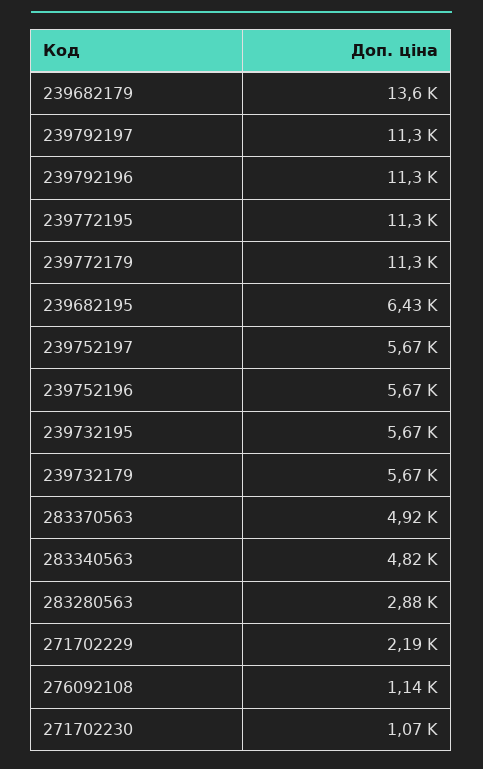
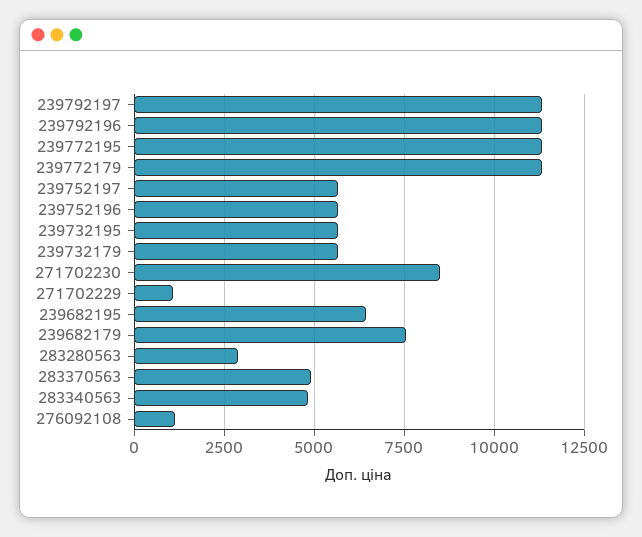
239682179: 13600 -> 7500
271702229: 2190 -> 1000
271702230: 1070 -> 8500

